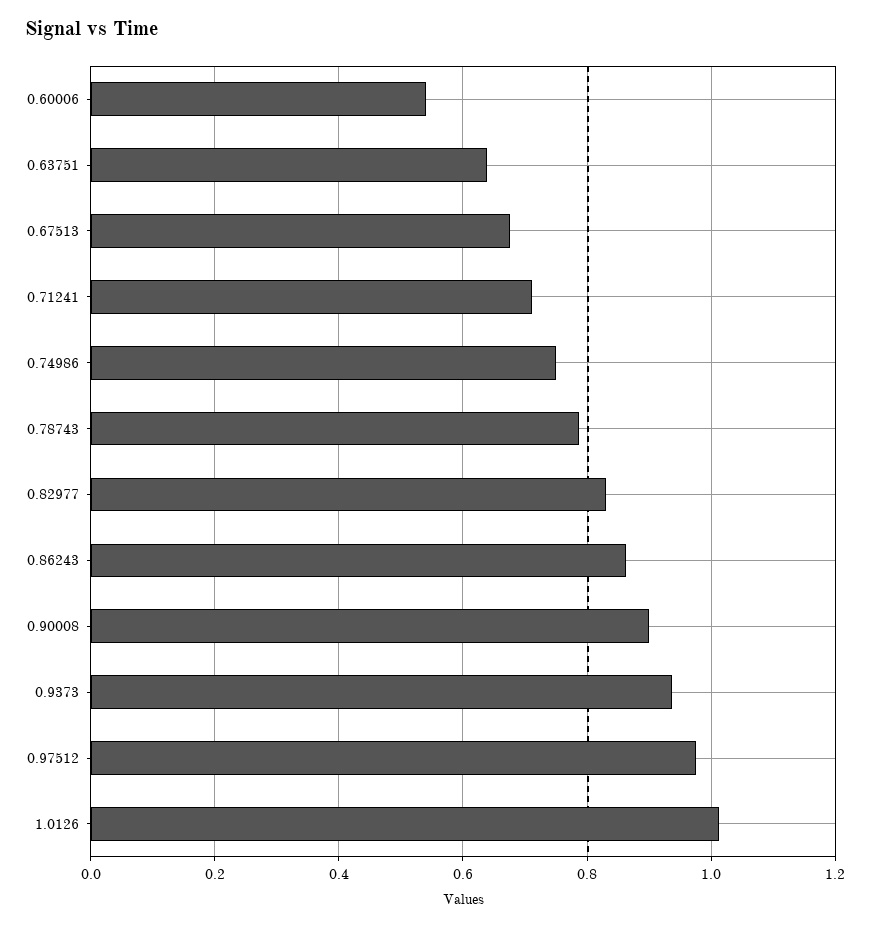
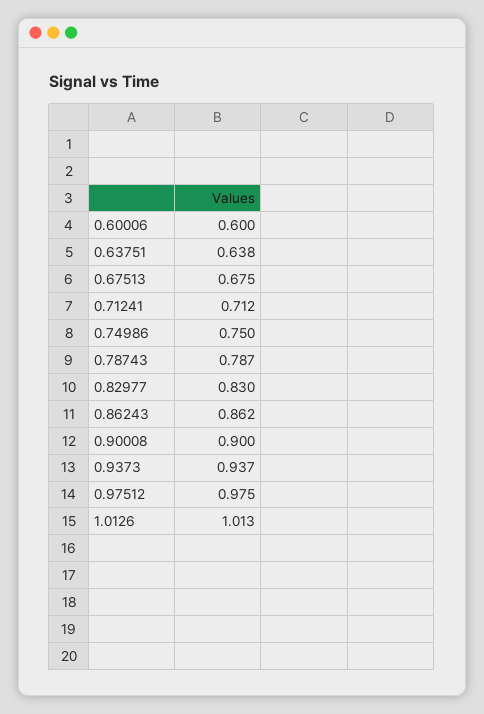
0.60006: 0.54 -> 0.6

